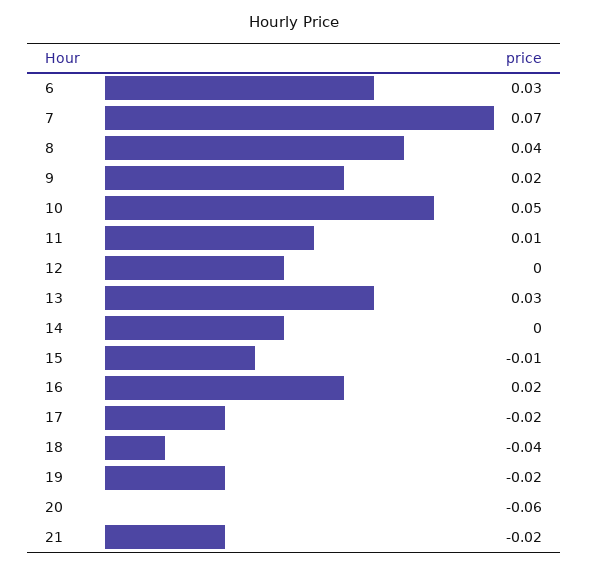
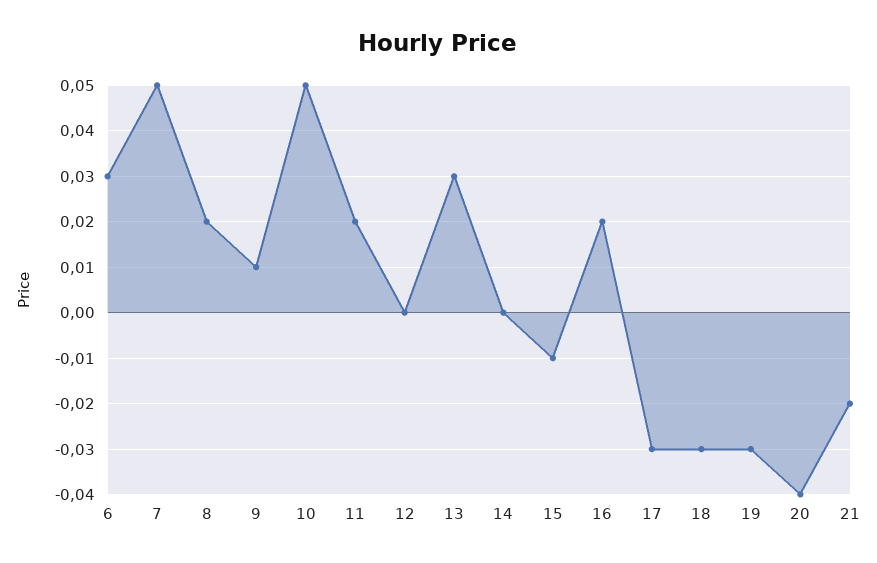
7: 0.07 -> 0.05
8: 0.04 -> 0.02
9: 0.02 -> 0.01
11: 0.01 -> 0.02
17: -0.02 -> -0.03
18: -0.04 -> -0.03
19: -0.02 -> -0.03
20: -0.06 -> -0.04

